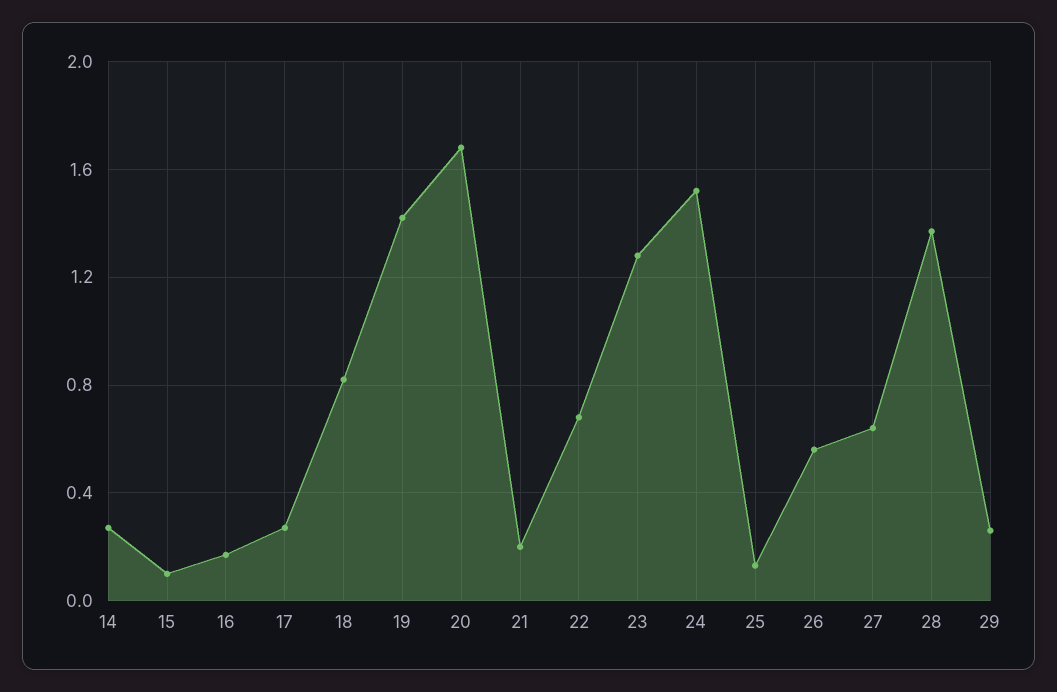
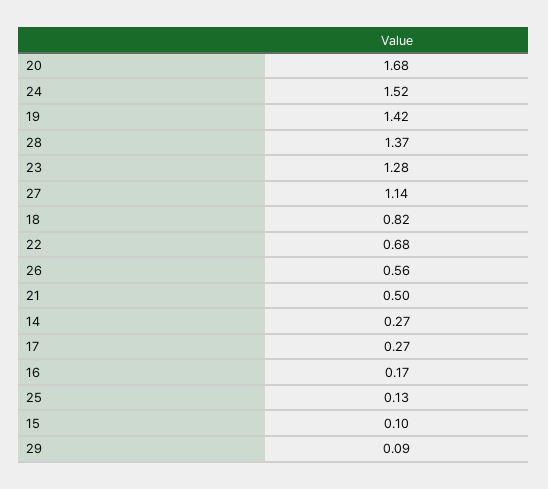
21: 0.2 -> 0.5
27: 0.65 -> 1.14
29: 0.25 -> 0.09

